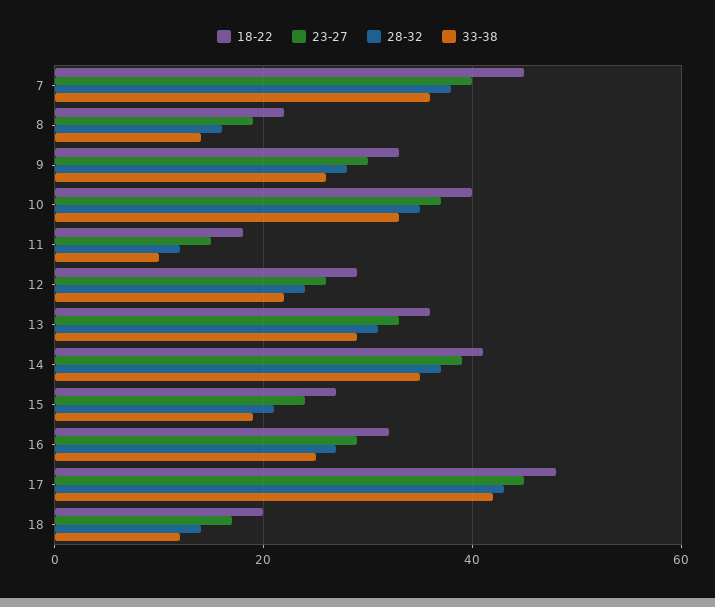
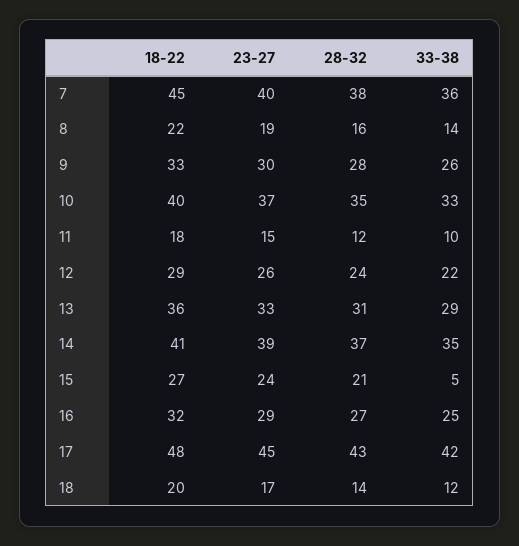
33-38, 15: 20 -> 5

